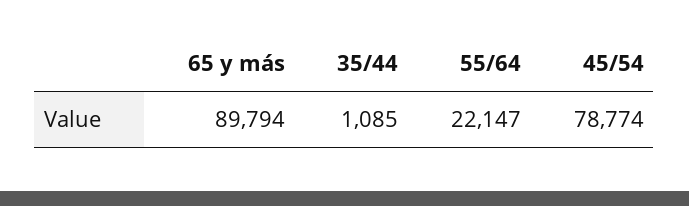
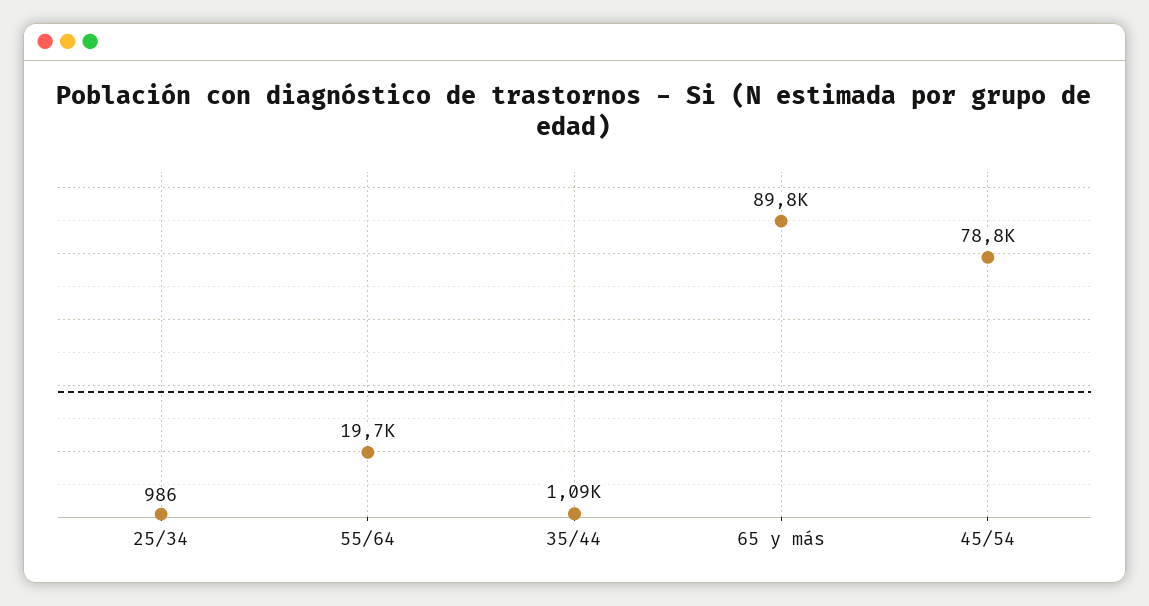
55/64: 22147 -> 19700
25/34: none -> 986

